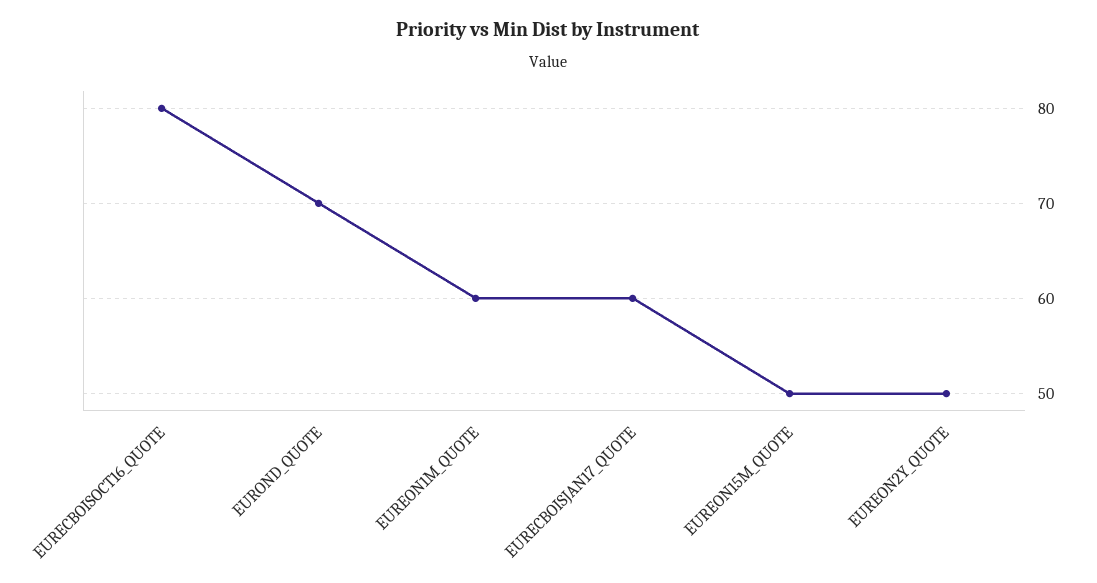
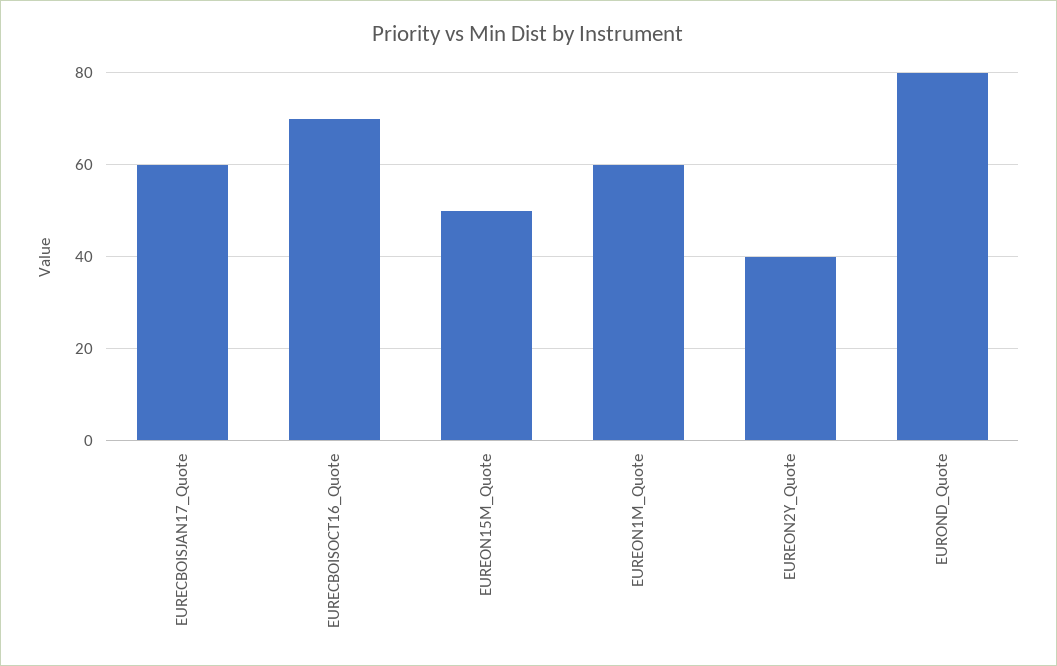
EURECBOISOCT16_QUOTE: 80 -> 70
EUROND_QUOTE: 70 -> 80
EUREON2Y_QUOTE: 50 -> 40

